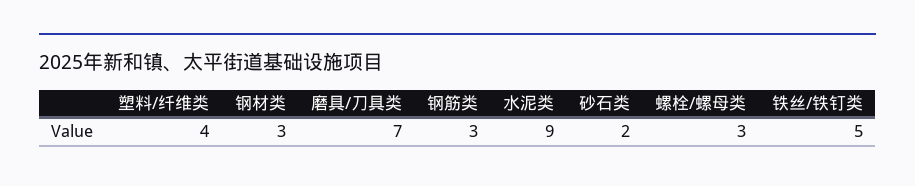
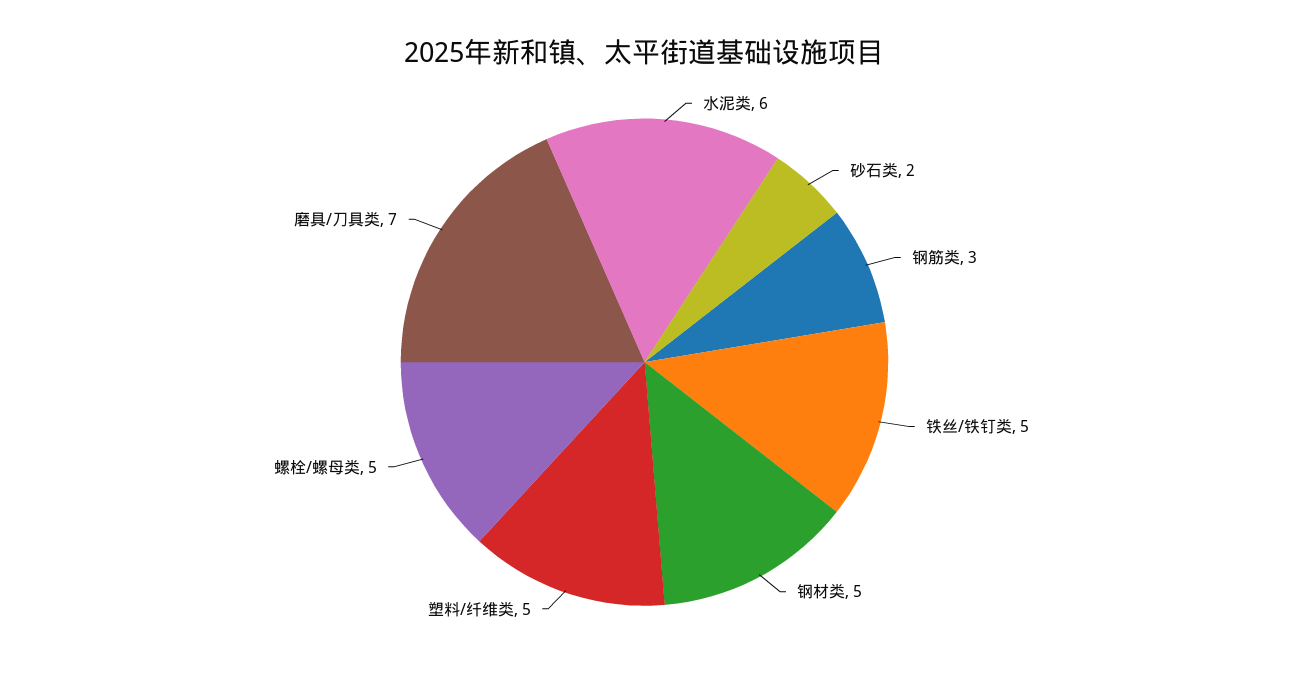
塑料/纤维类: 4 -> 5
钢材类: 3 -> 5
水泥类: 9 -> 6
螺栓/螺母类: 3 -> 5

